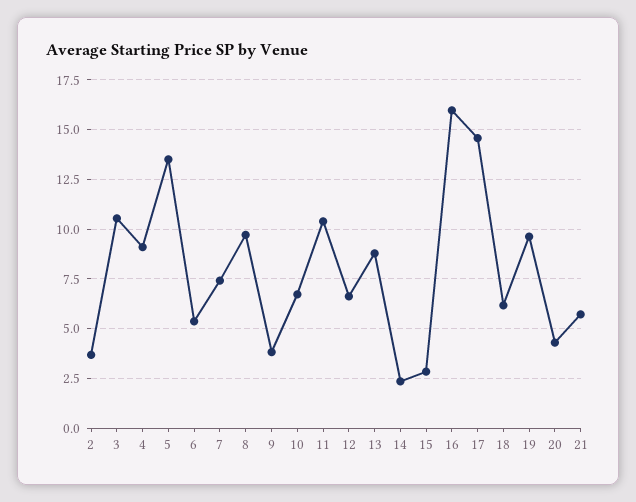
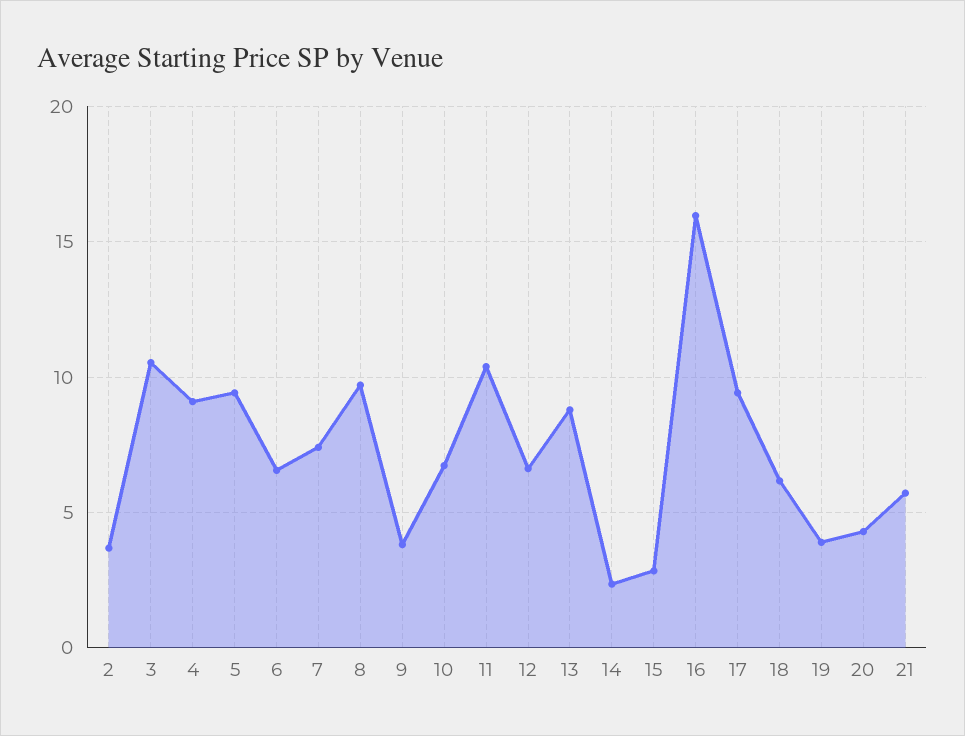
5: 13.5 -> 9.5
6: 5.5 -> 6.5
17: 14.5 -> 9.5
19: 9.5 -> 4

